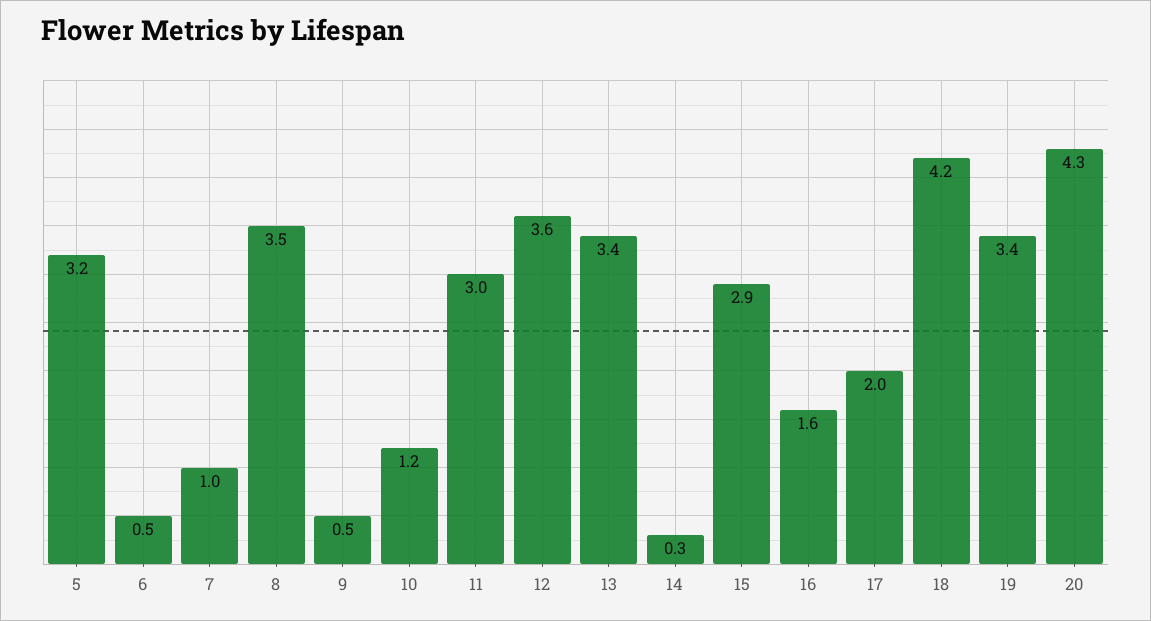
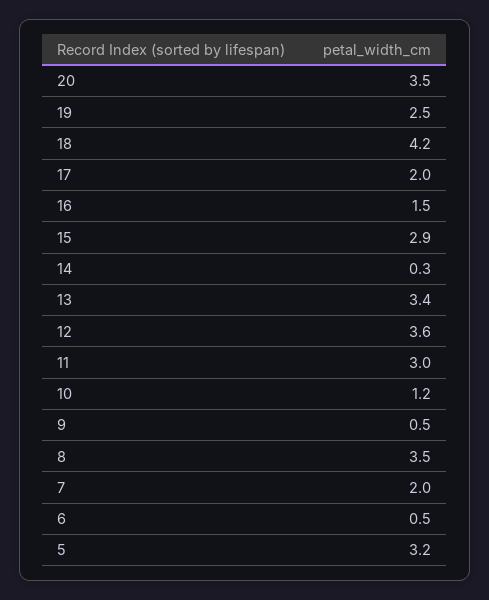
7: 1 -> 2
16: 1.6 -> 1.5
19: 3.4 -> 2.5
20: 4.3 -> 3.5

